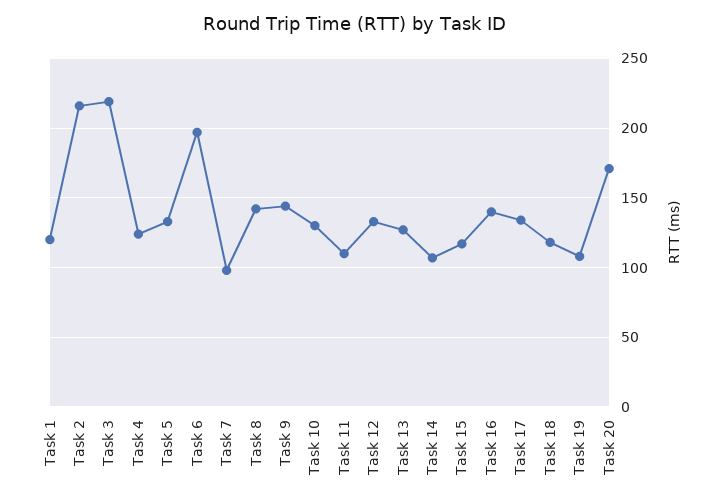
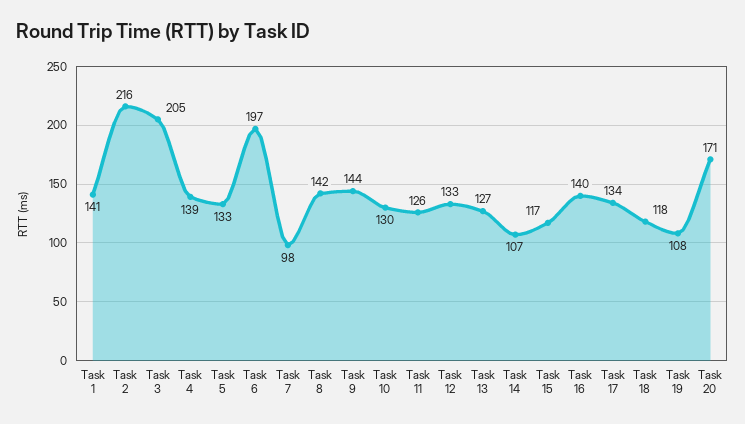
Task 1: 120 -> 141
Task 3: 220 -> 205
Task 4: 125 -> 139
Task 11: 110 -> 126

